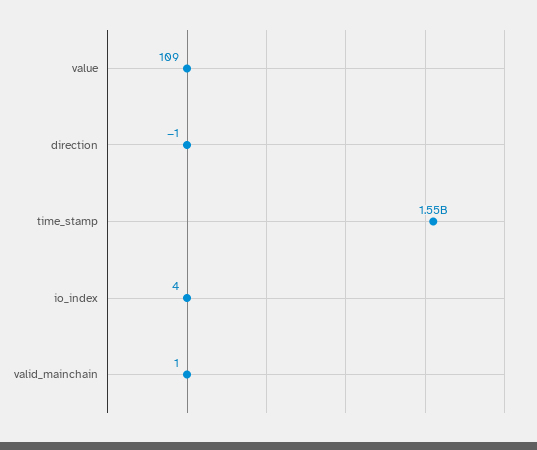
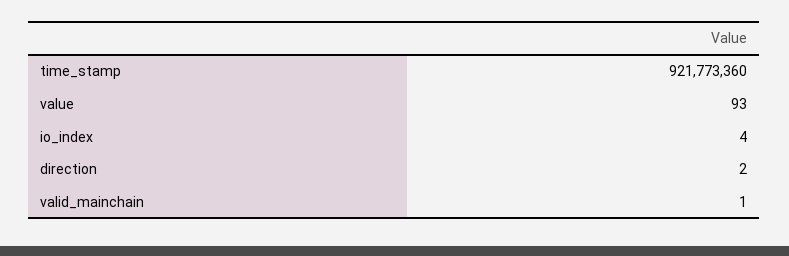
value: 109 -> 93
direction: -1 -> 2
time_stamp: 1550000000 -> 921773360

